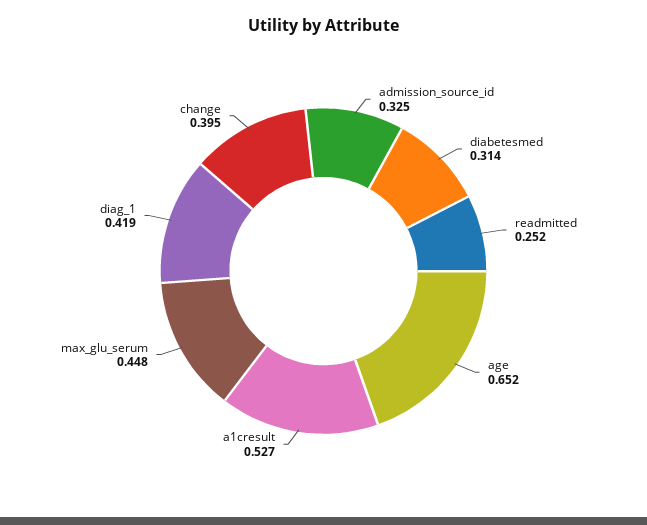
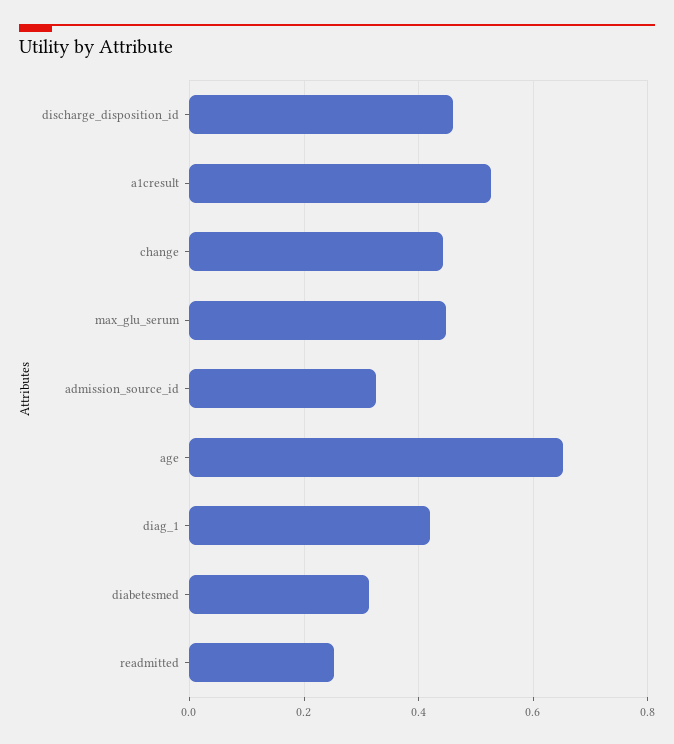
change: 0.395 -> 0.44
discharge_disposition_id: none -> 0.46

